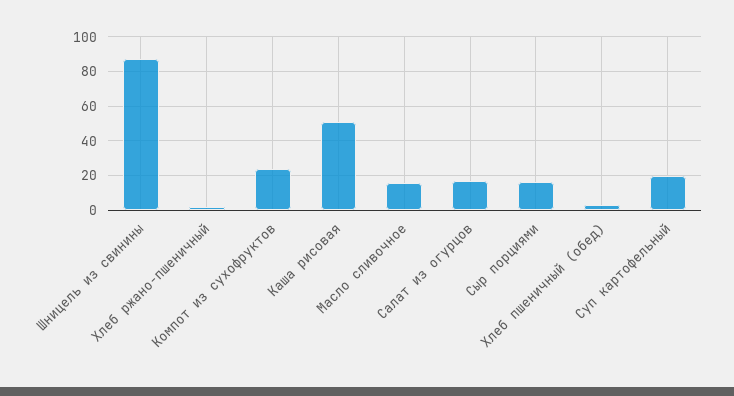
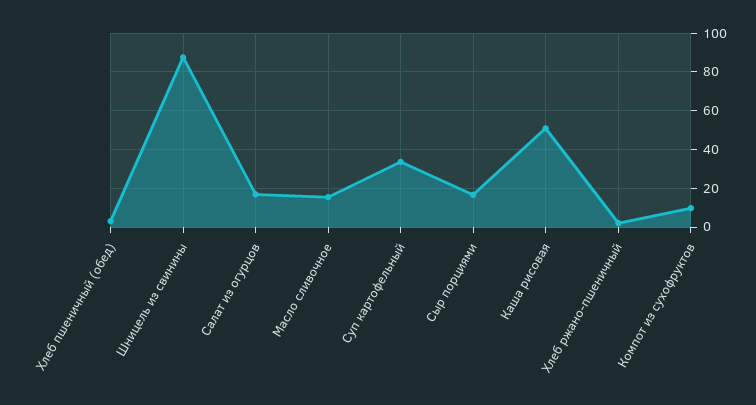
Компот из сухофруктов: 25 -> 10
Суп картофельный: 20 -> 35

